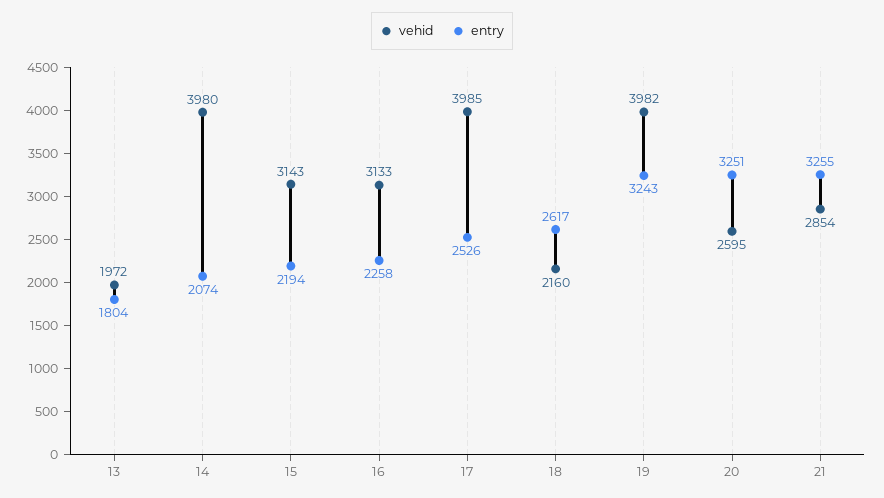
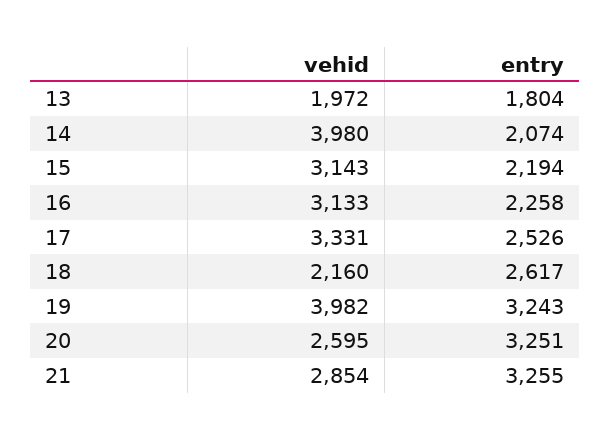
vehid, 17: 3985 -> 3331

